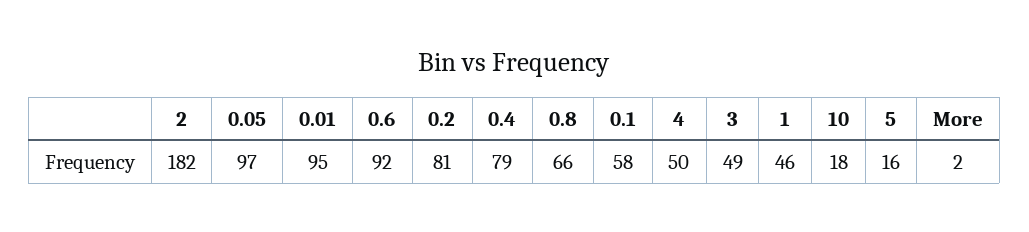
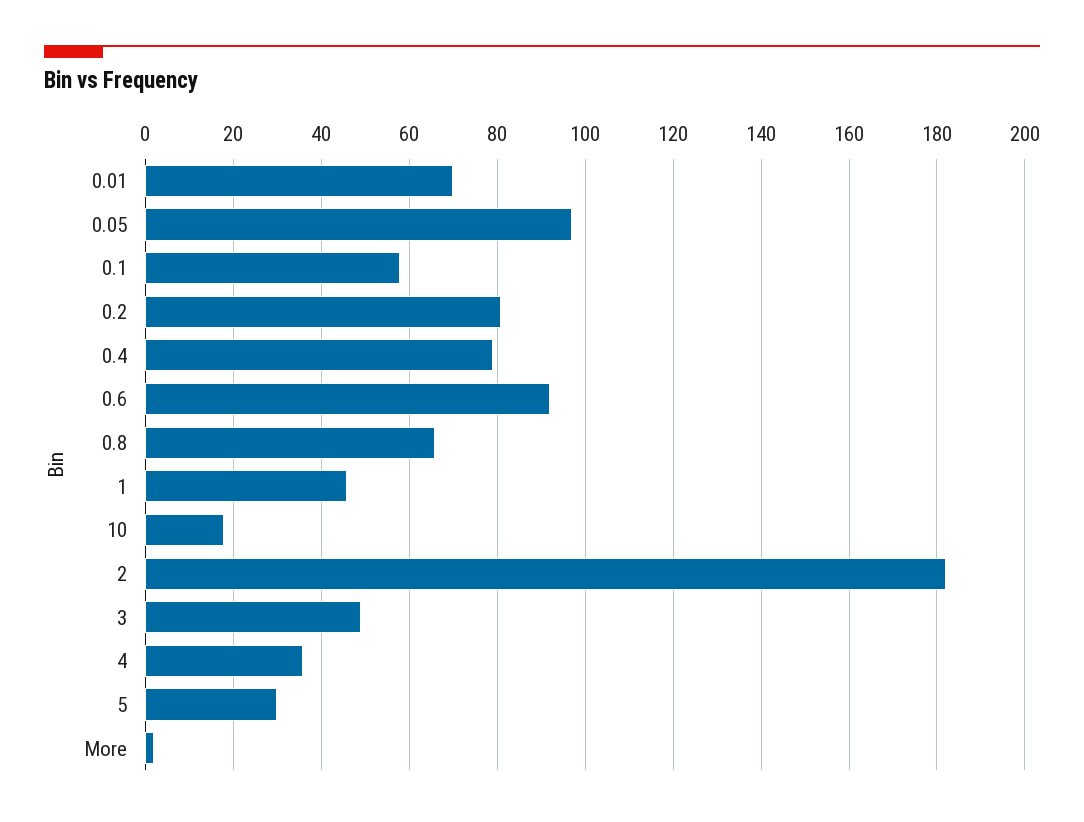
0.01: 95 -> 70
4: 50 -> 35
5: 16 -> 30

